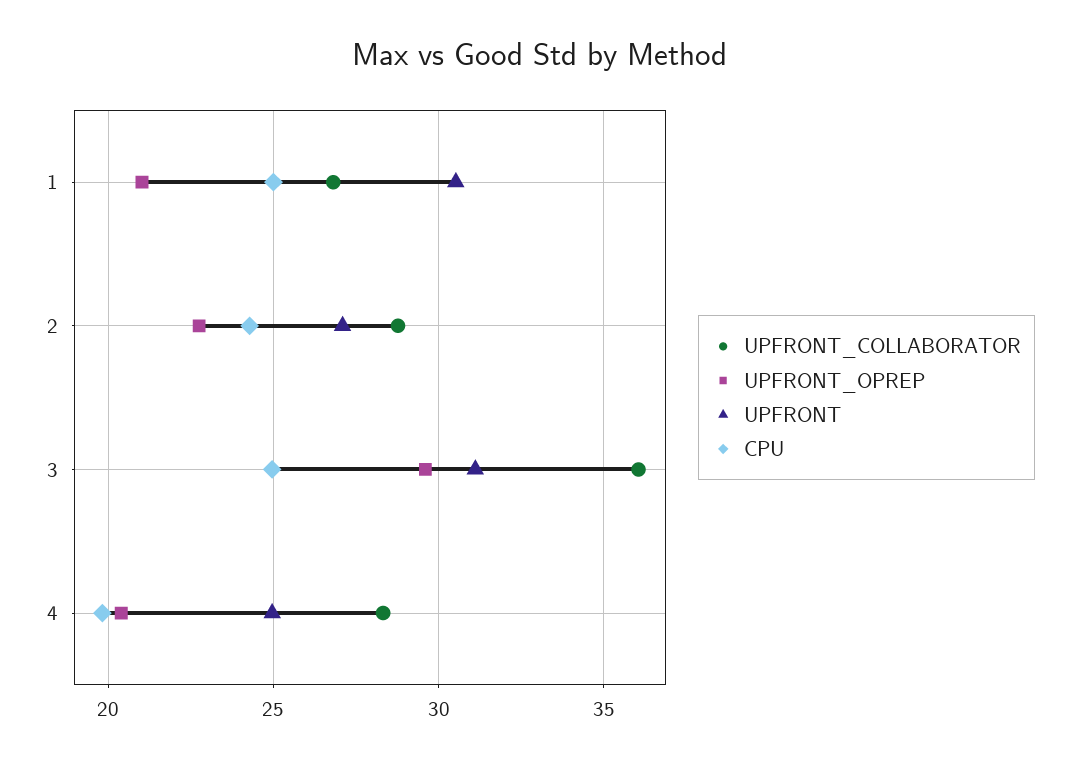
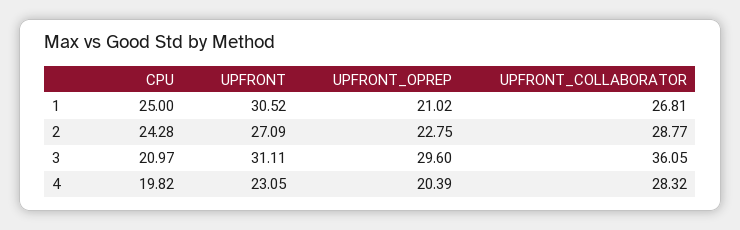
CPU, 3: 25 -> 20.97
UPFRONT, 4: 25 -> 23.05

